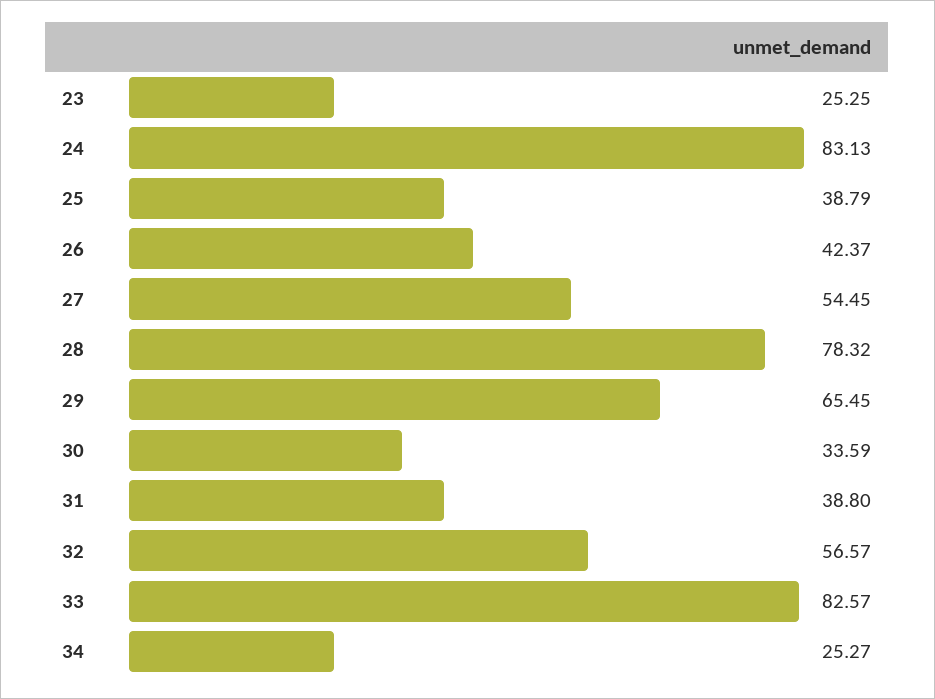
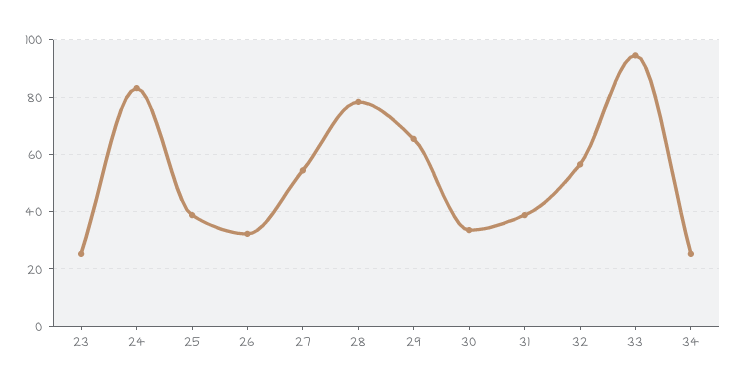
26: 42.37 -> 32.5
33: 82.57 -> 95

